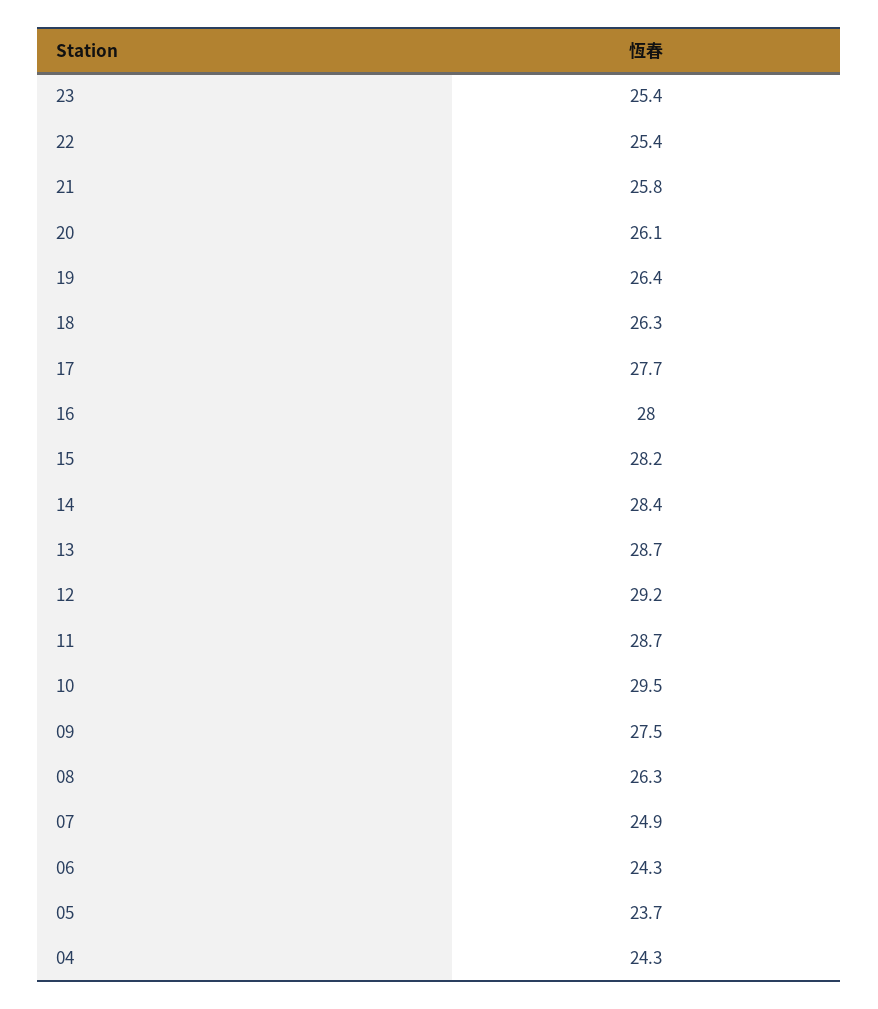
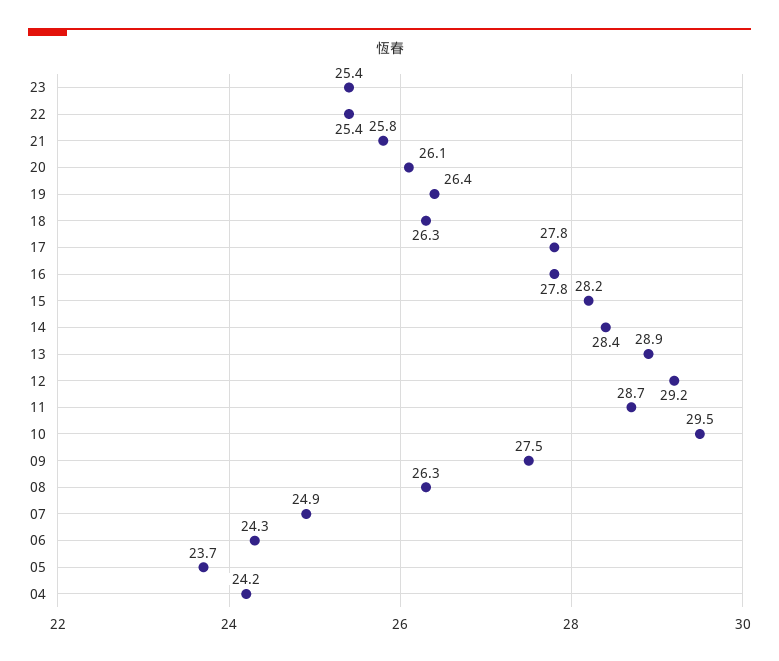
17: 27.7 -> 27.8
16: 28 -> 27.8
13: 28.7 -> 28.9
04: 24.3 -> 24.2

